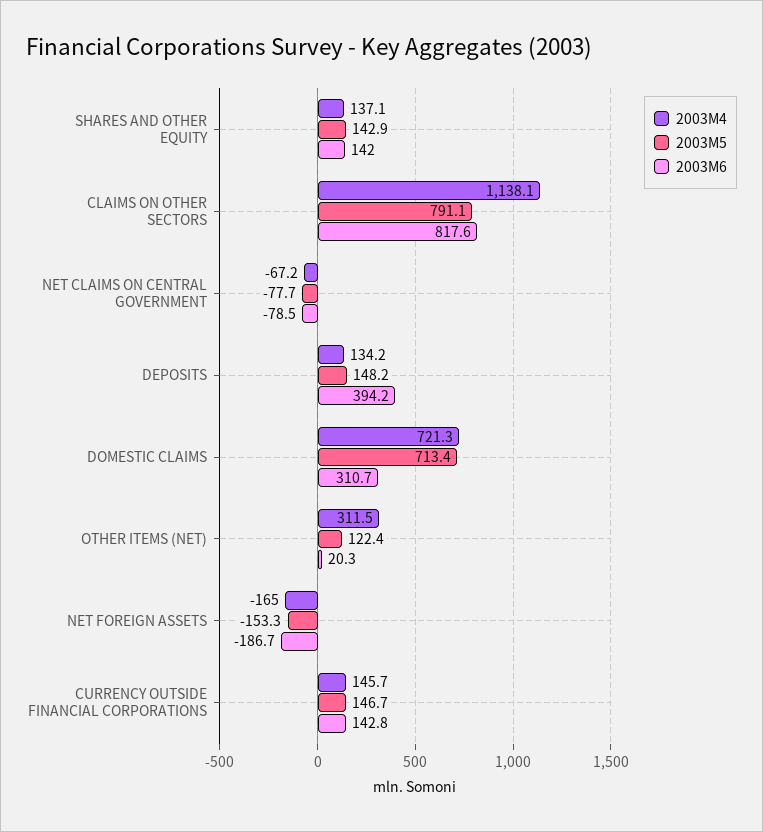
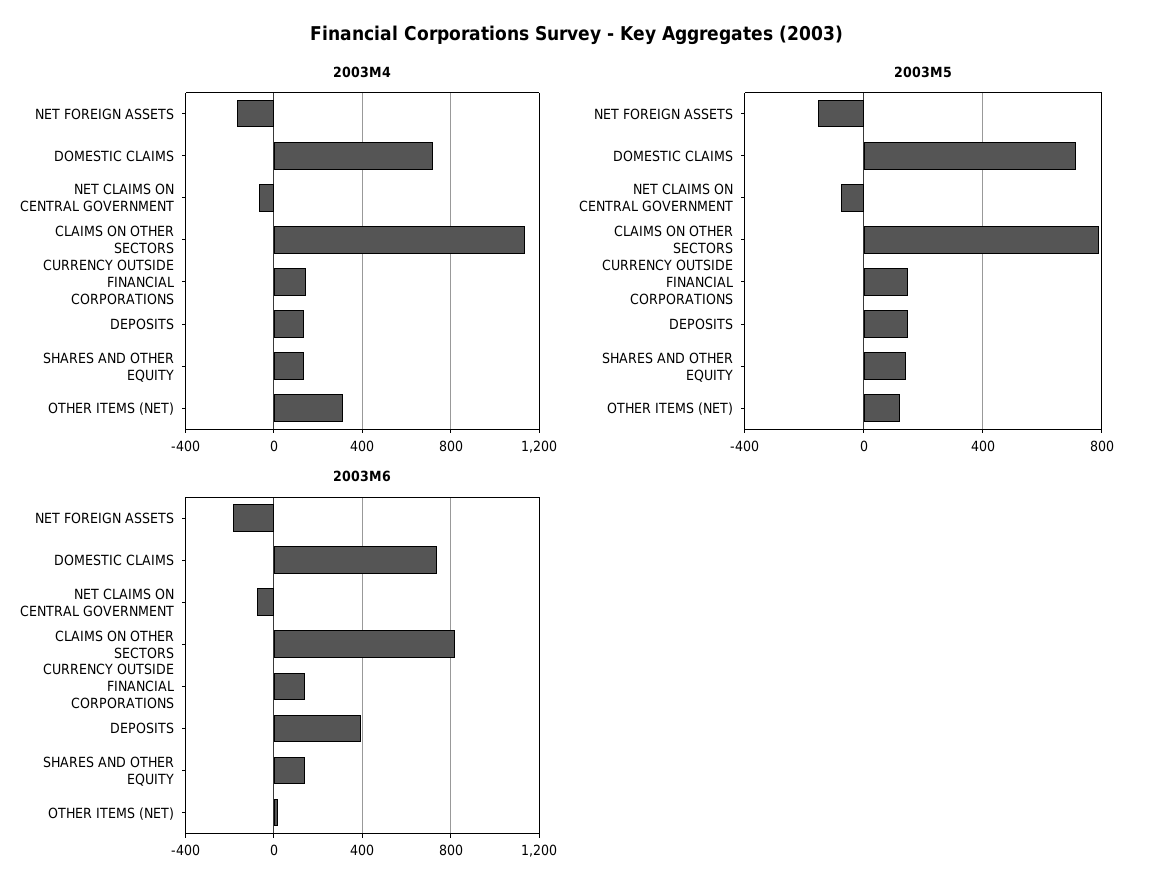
2003M6, DOMESTIC CLAIMS: 310.7 -> 750

